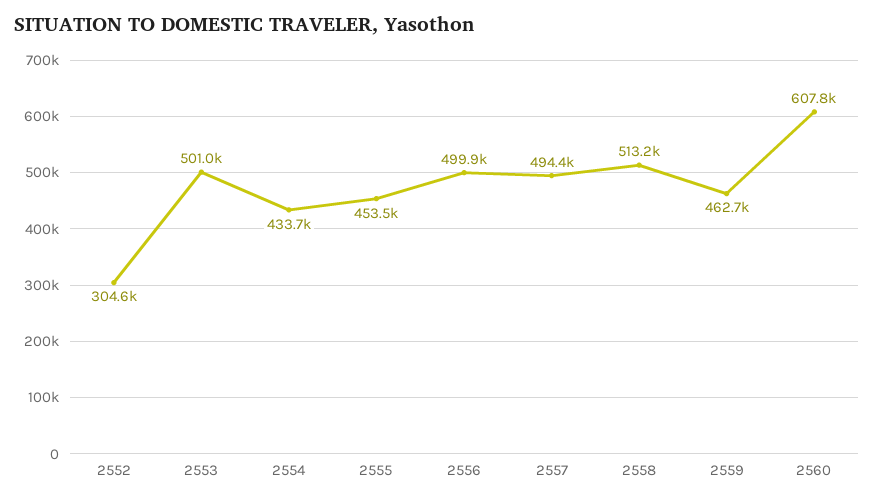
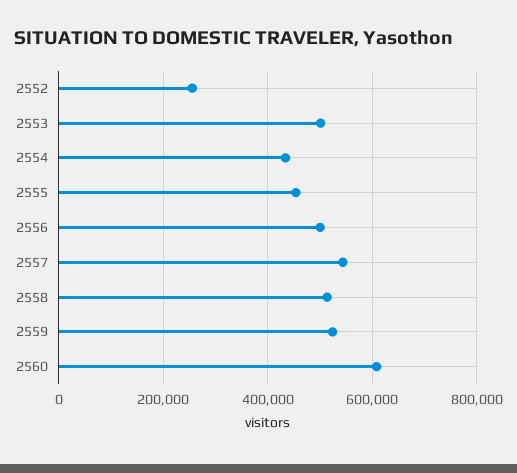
2552: 304600 -> 260000
2557: 494400 -> 540000
2559: 462700 -> 520000

